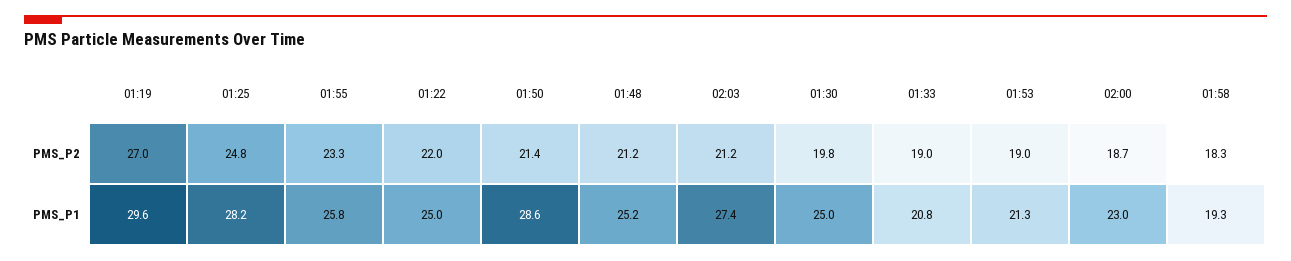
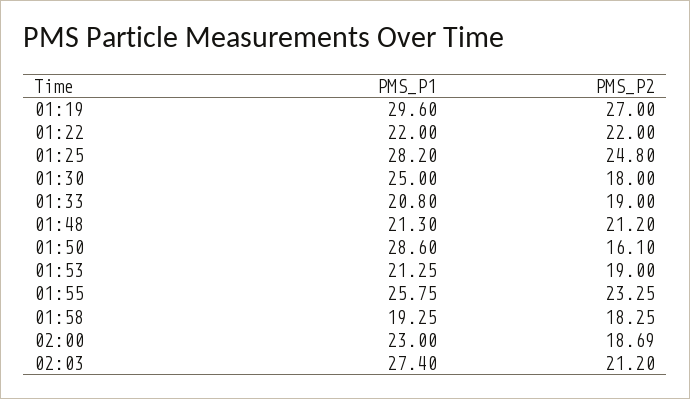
01:50, PMS_P2: 21.4 -> 16.1
01:30, PMS_P2: 19.8 -> 18
01:22, PMS_P1: 25 -> 22
01:48, PMS_P1: 25.2 -> 21.3

